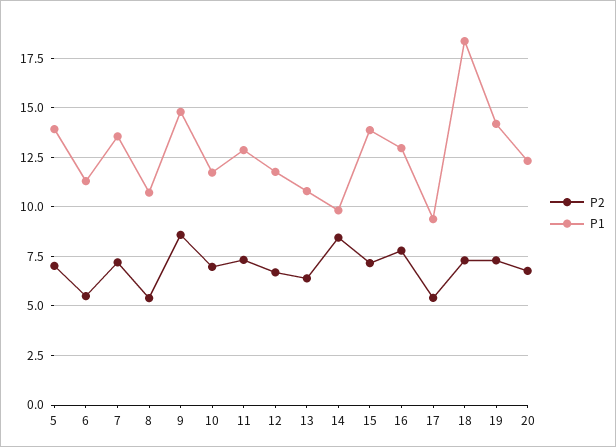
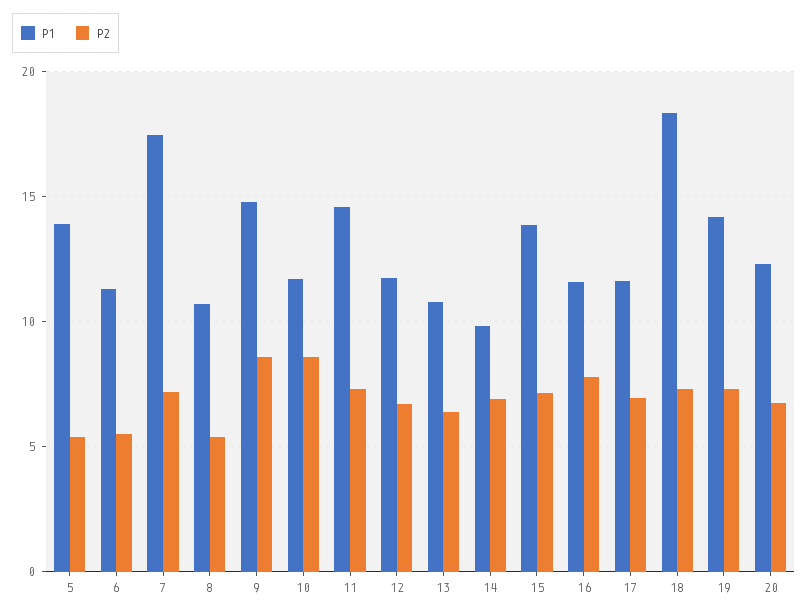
P2, 5: 7 -> 5.5
P1, 7: 13.5 -> 17.5
P2, 10: 7 -> 8.5
P1, 11: 13 -> 14.5
P2, 14: 8.5 -> 7
P1, 16: 13 -> 11.5
P2, 17: 5.5 -> 7
P1, 17: 9.5 -> 11.5

